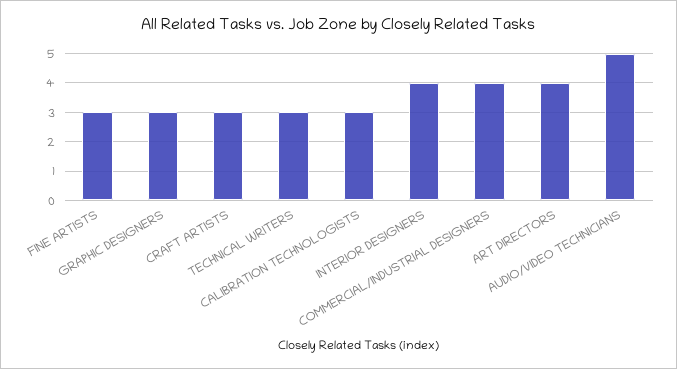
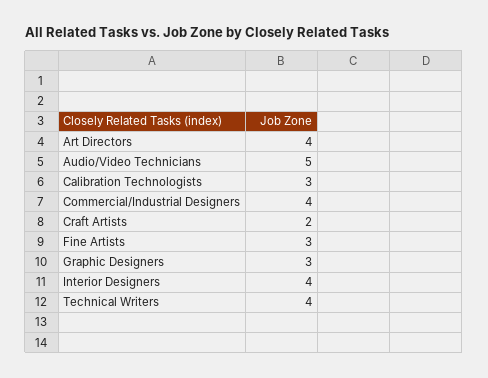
CRAFT ARTISTS: 3 -> 2
TECHNICAL WRITERS: 3 -> 4

